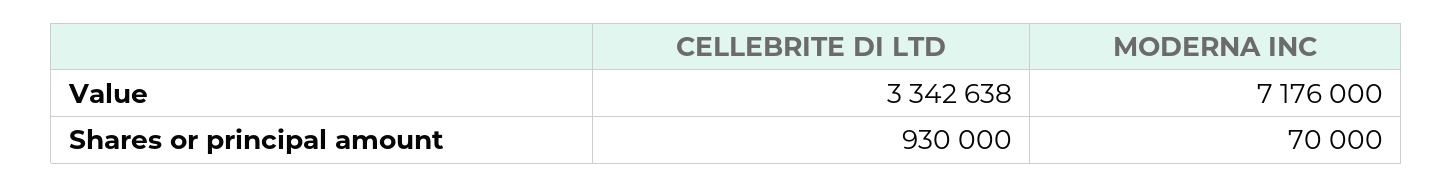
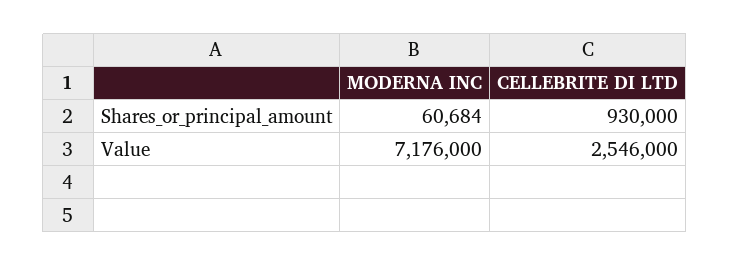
CELLEBRITE DI LTD, Value: 3342638 -> 2546000
MODERNA INC, Shares or principal amount: 70000 -> 60684

